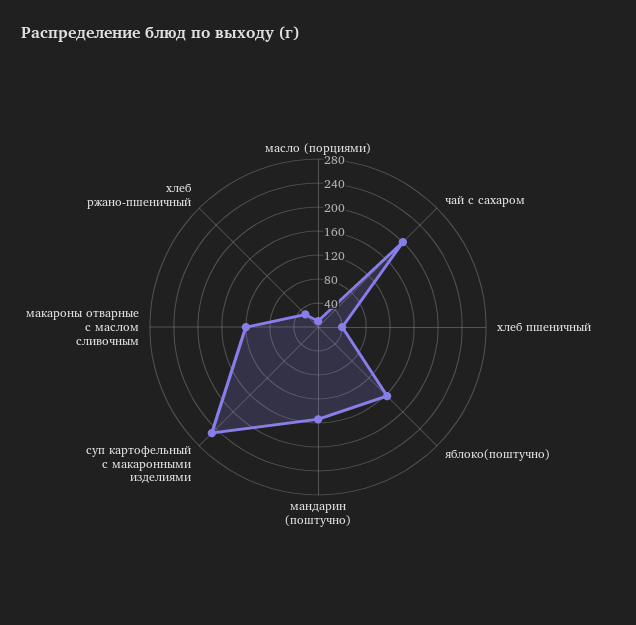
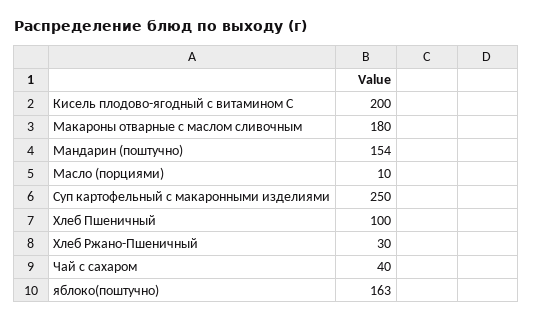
чай с сахаром: 200 -> 40
хлеб пшеничный: 40 -> 100
макароны отварные с маслом сливочным: 120 -> 180
Кисель плодово-ягодный с витамином С: none -> 200

